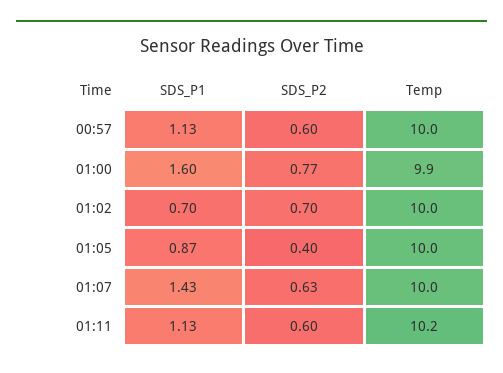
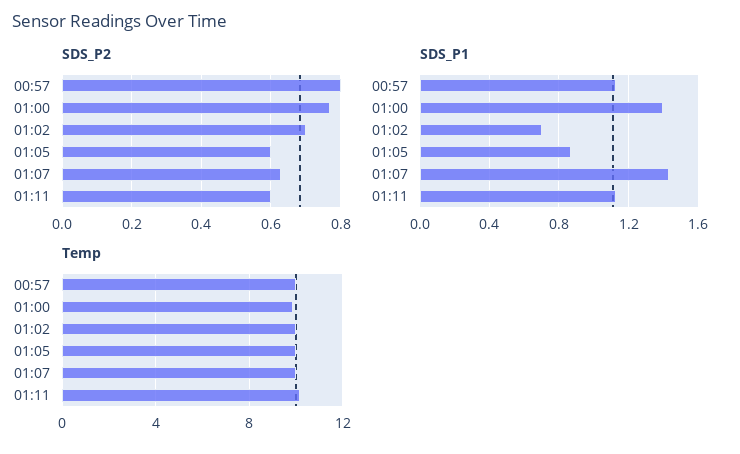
SDS_P2, 00:57: 0.6 -> 0.8
SDS_P1, 01:00: 1.6 -> 1.4
SDS_P2, 01:05: 0.4 -> 0.6

